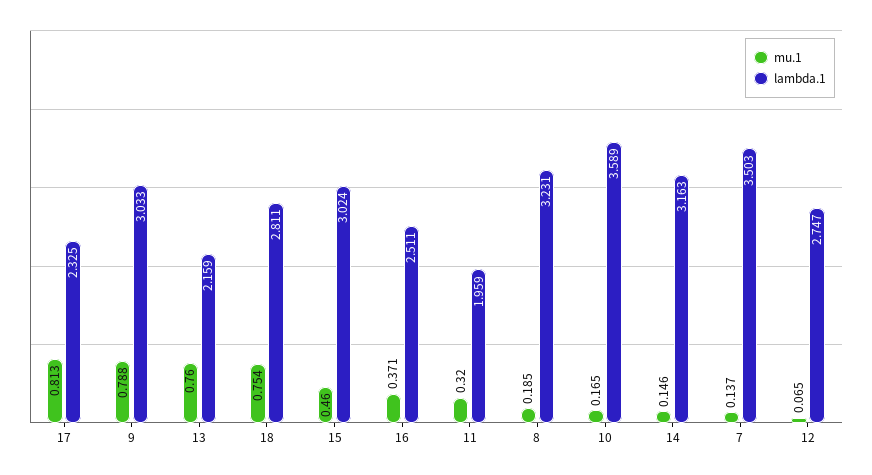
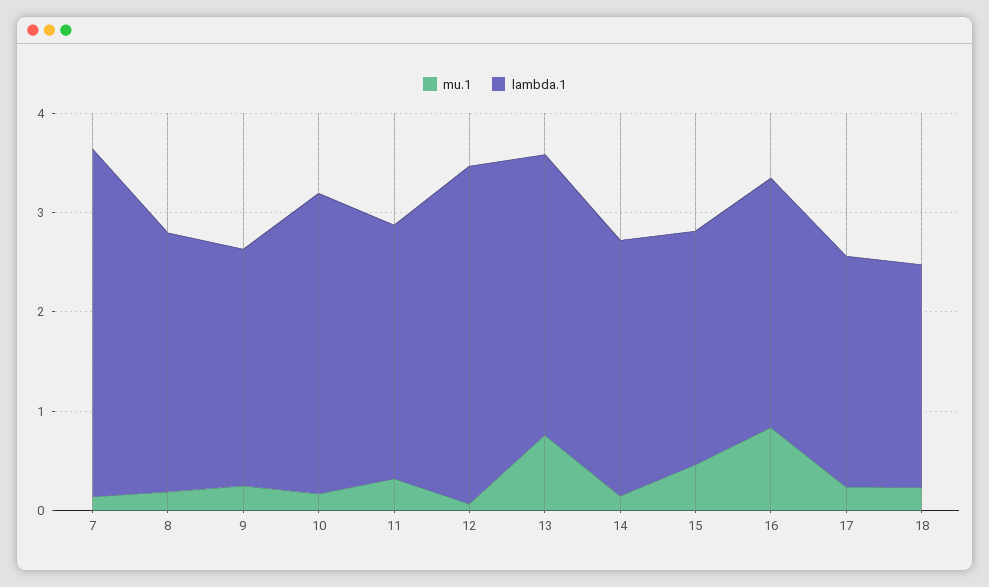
mu.1, 17: 0.813 -> 0.2
mu.1, 9: 0.788 -> 0.2
lambda.1, 9: 3.033 -> 2.4
lambda.1, 13: 2.159 -> 2.8
mu.1, 18: 0.754 -> 0.2
lambda.1, 18: 2.811 -> 2.2
lambda.1, 15: 3.024 -> 2.4
mu.1, 16: 0.371 -> 0.8
lambda.1, 11: 1.959 -> 2.6
lambda.1, 8: 3.231 -> 2.6
lambda.1, 10: 3.589 -> 3
lambda.1, 14: 3.163 -> 2.6
lambda.1, 12: 2.747 -> 3.4

